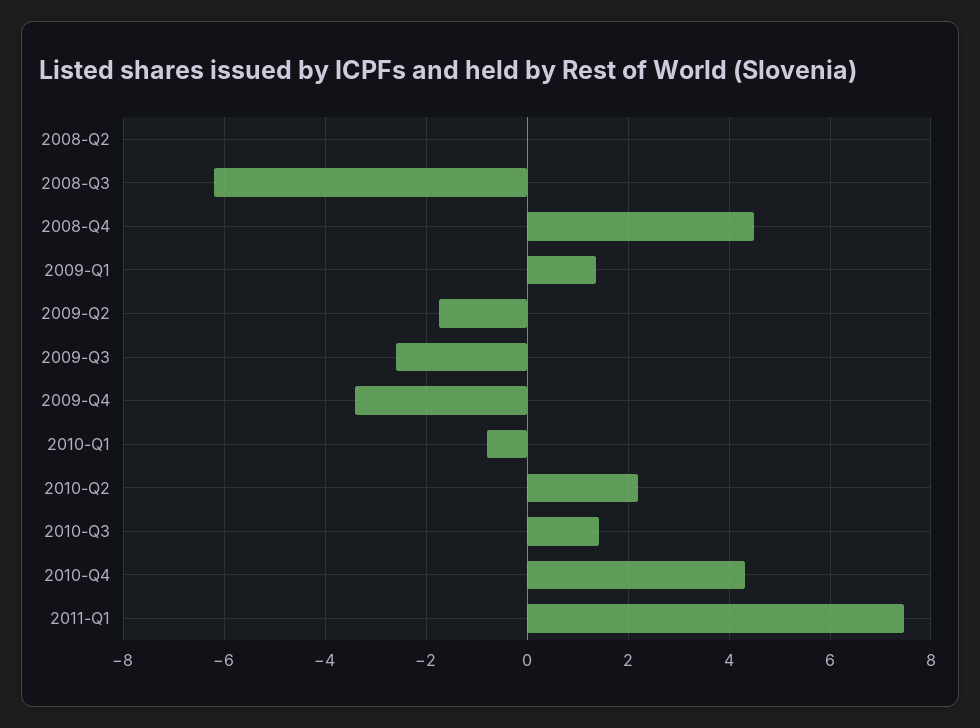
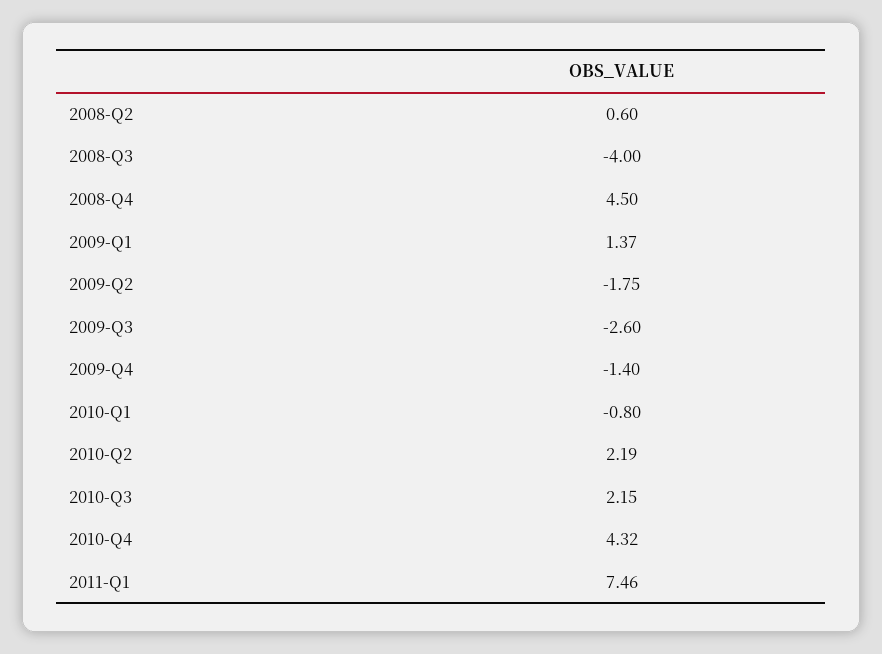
2008-Q2: 0 -> 0.6
2008-Q3: -6.2 -> -4
2009-Q4: -3.4 -> -1.4
2010-Q3: 1.4 -> 2.15

